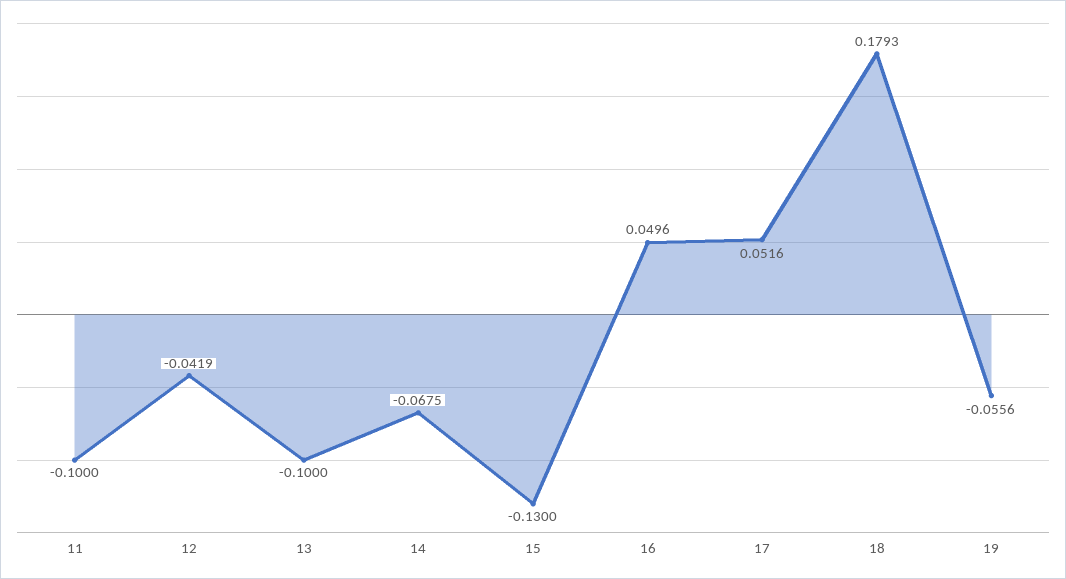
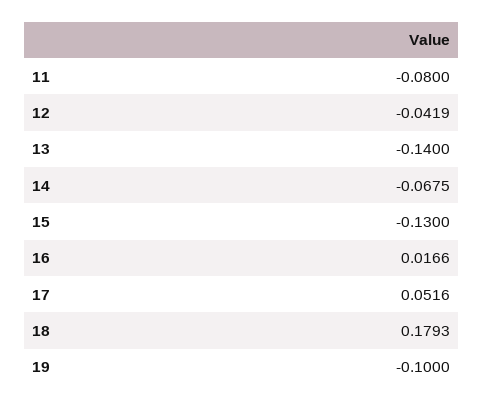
11: -0.1 -> -0.08
13: -0.1 -> -0.14
16: 0.0496 -> 0.0166
19: -0.0556 -> -0.1

